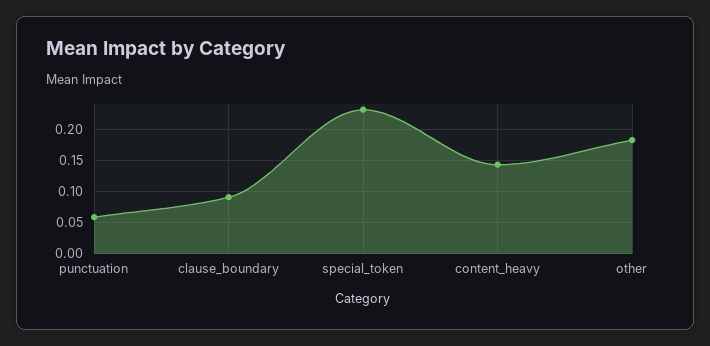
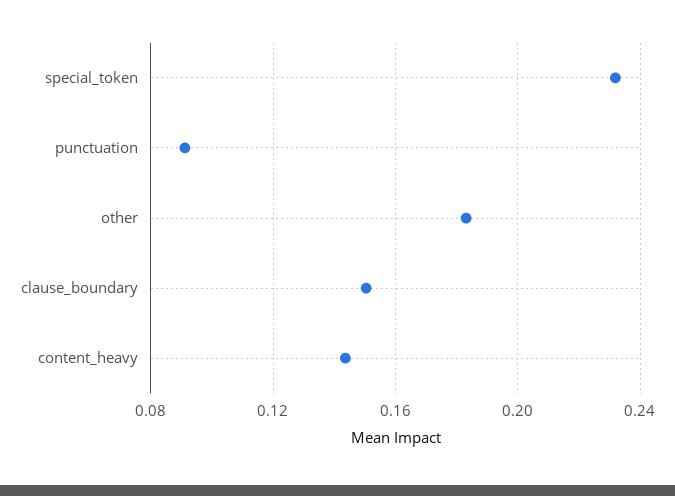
punctuation: 0.06 -> 0.09
clause_boundary: 0.09 -> 0.15

